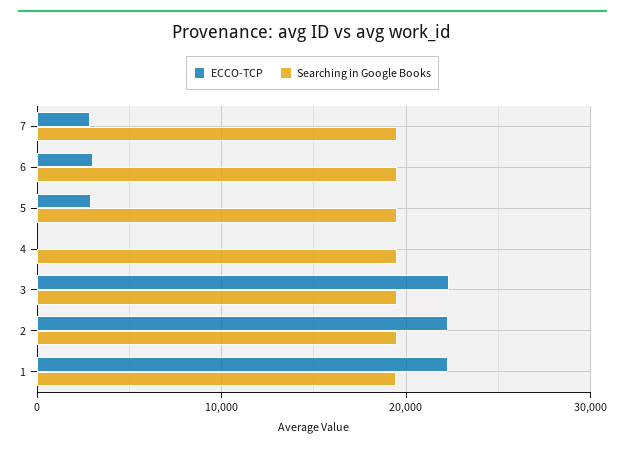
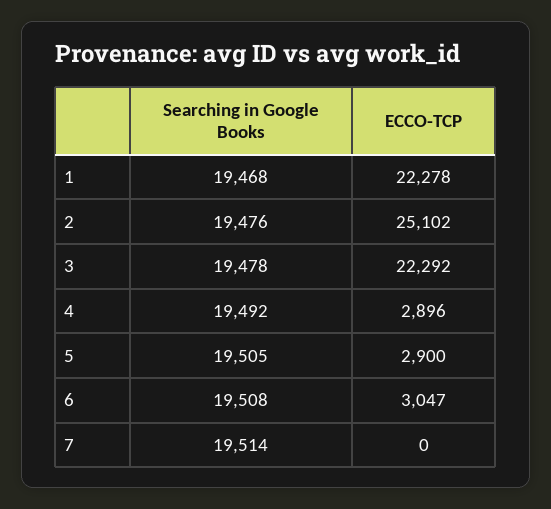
ECCO-TCP, 7: 3000 -> 0
ECCO-TCP, 4: 0 -> 2896
ECCO-TCP, 2: 22000 -> 25102

